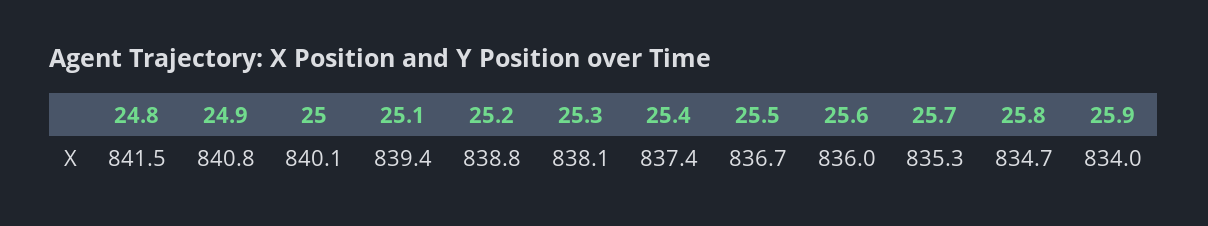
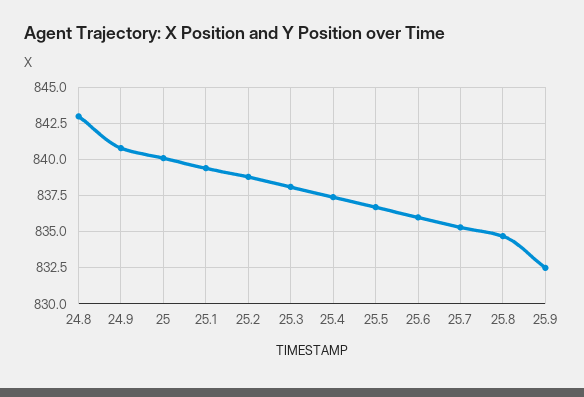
24.8: 841.5 -> 843
25.9: 834 -> 832.5

